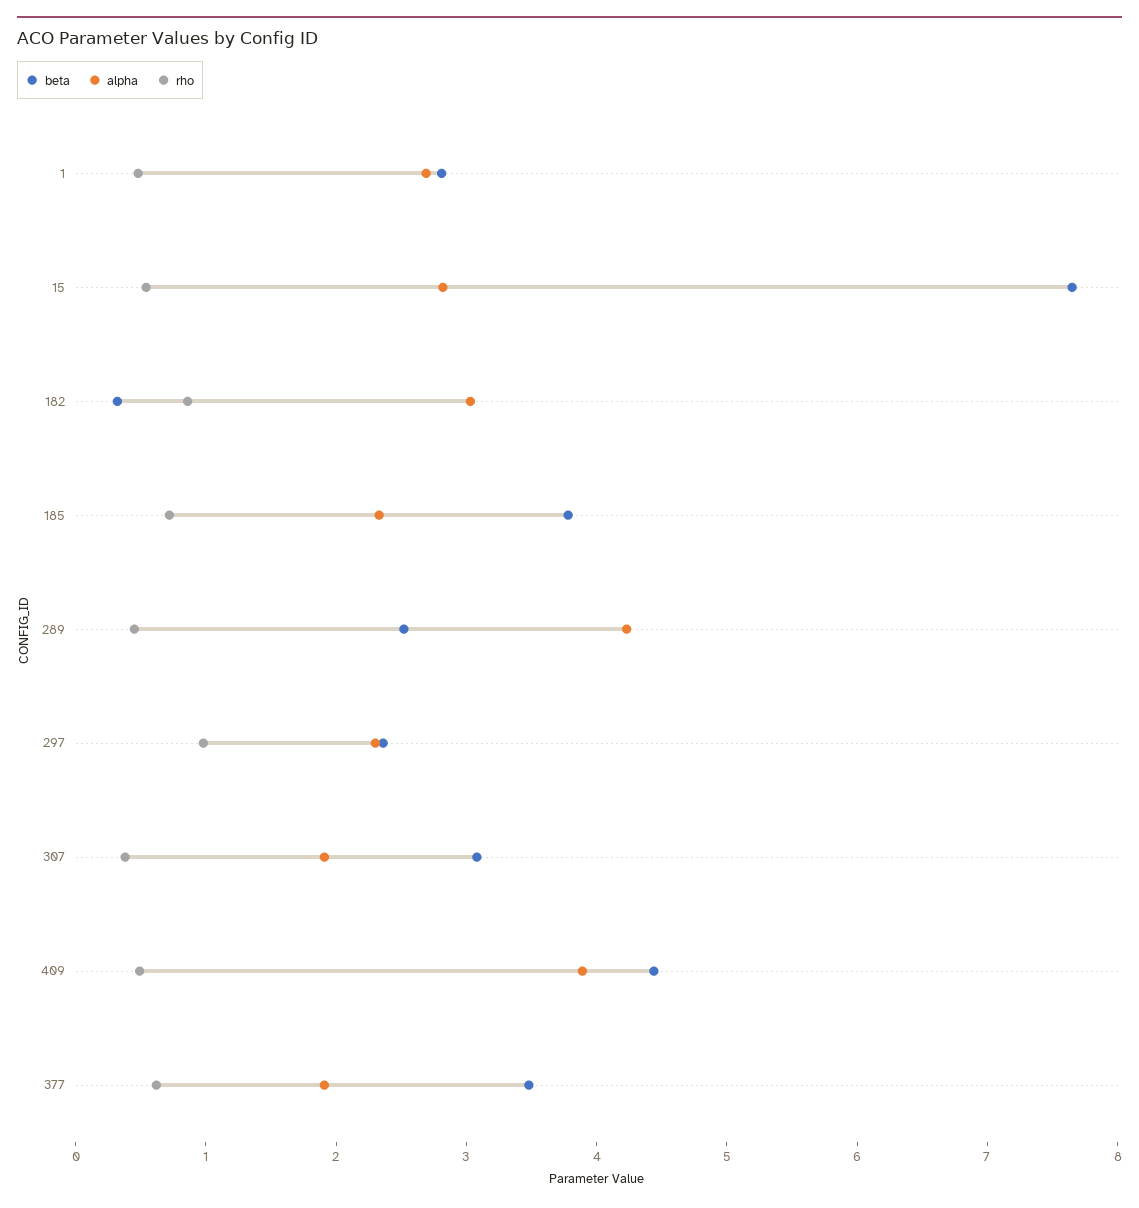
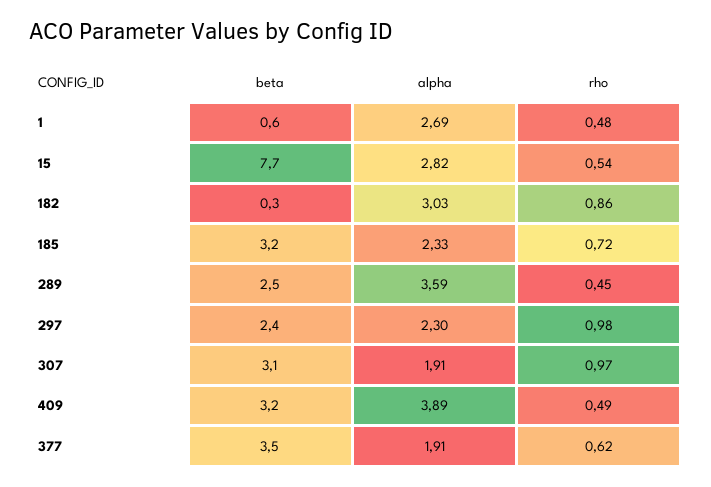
beta, 1: 2.8 -> 0.6
beta, 185: 3.8 -> 3.2
alpha, 289: 4.2 -> 3.59
rho, 307: 0.4 -> 0.97
beta, 409: 4.4 -> 3.2

